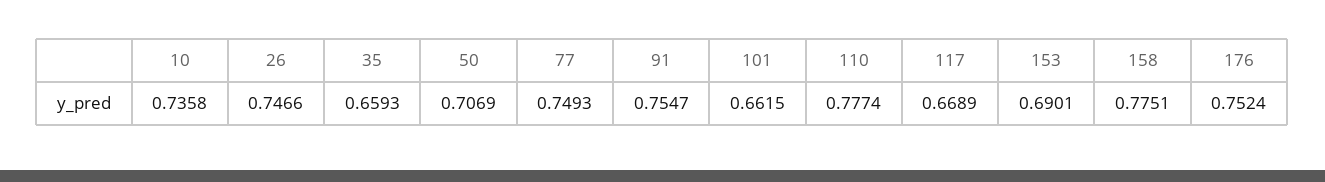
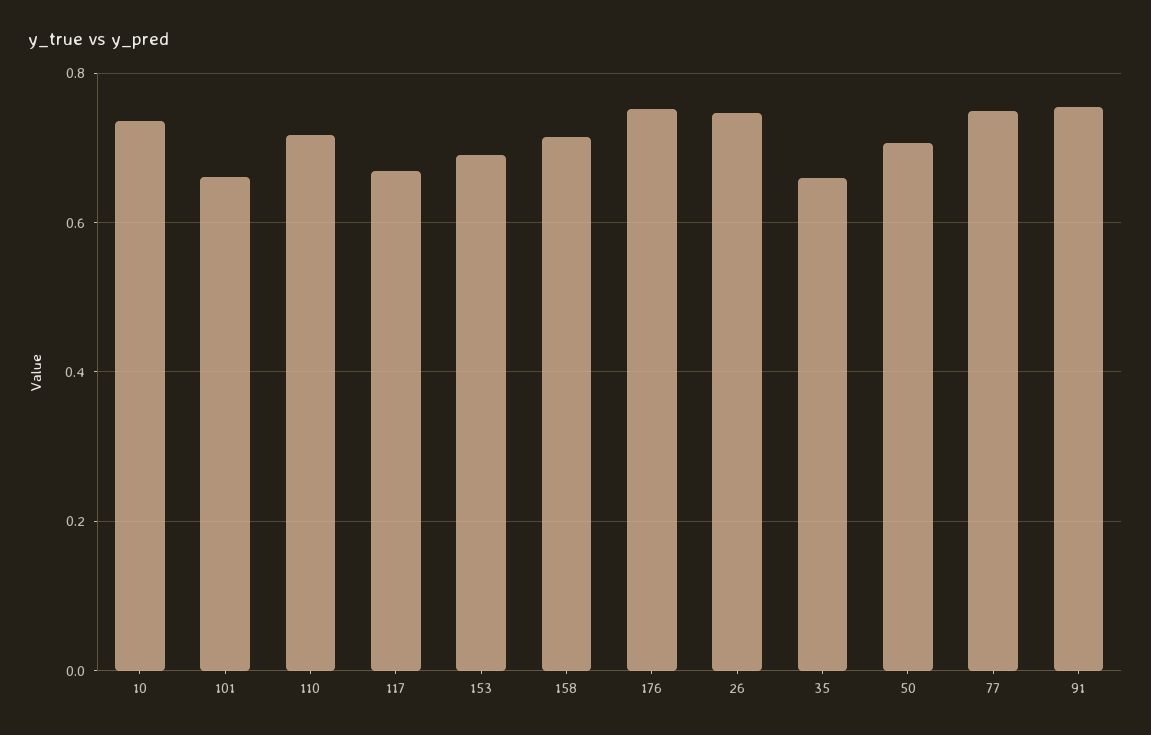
110: 0.7774 -> 0.72
158: 0.7751 -> 0.72

